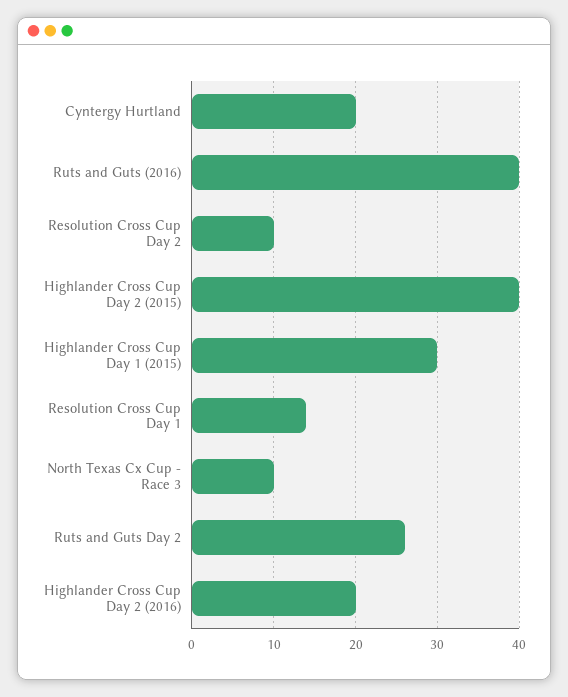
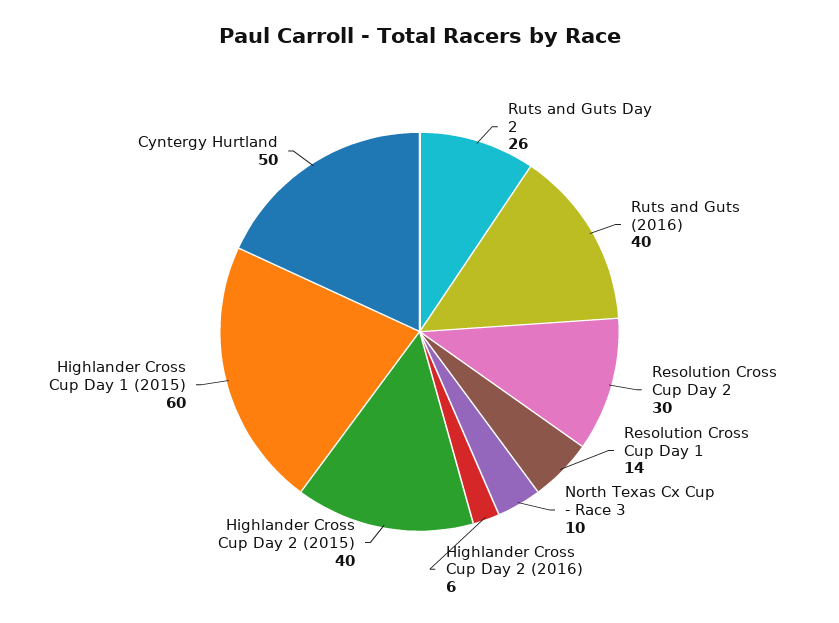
Cyntergy Hurtland: 20 -> 50
Resolution Cross Cup Day 2: 10 -> 30
Highlander Cross Cup Day 1 (2015): 30 -> 60
Highlander Cross Cup Day 2 (2016): 20 -> 6

